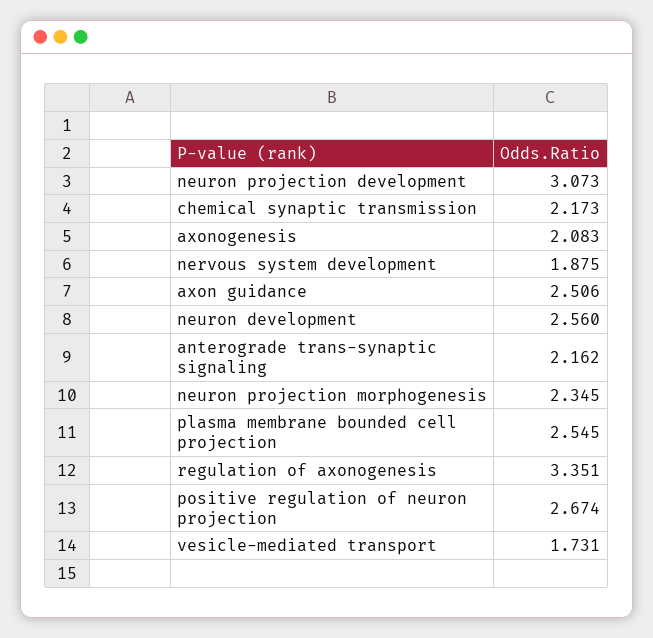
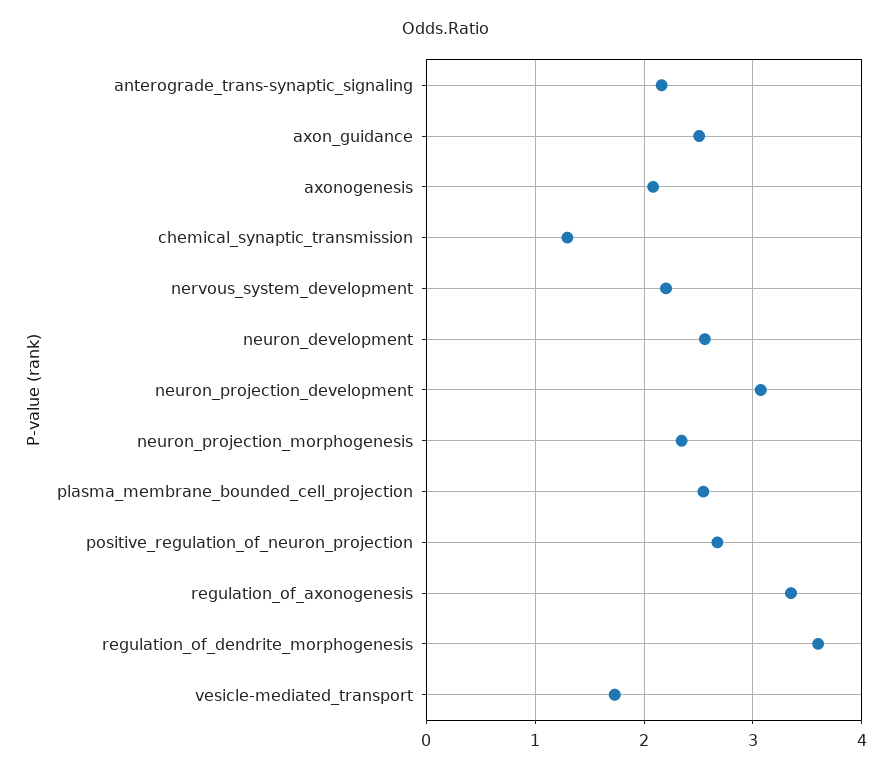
chemical synaptic transmission: 2.173 -> 1.3
nervous system development: 1.875 -> 2.2
regulation_of_dendrite_morphogenesis: none -> 3.6

